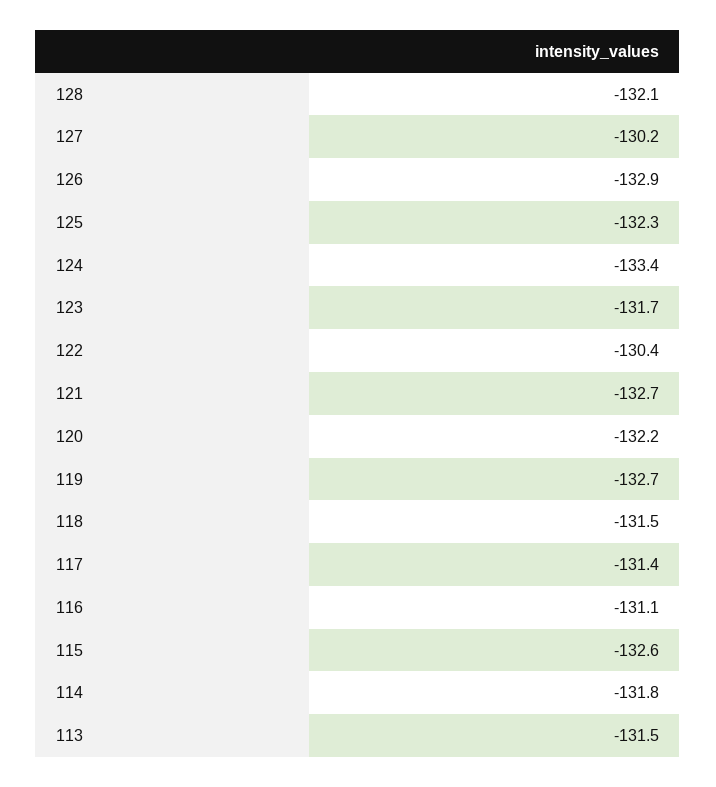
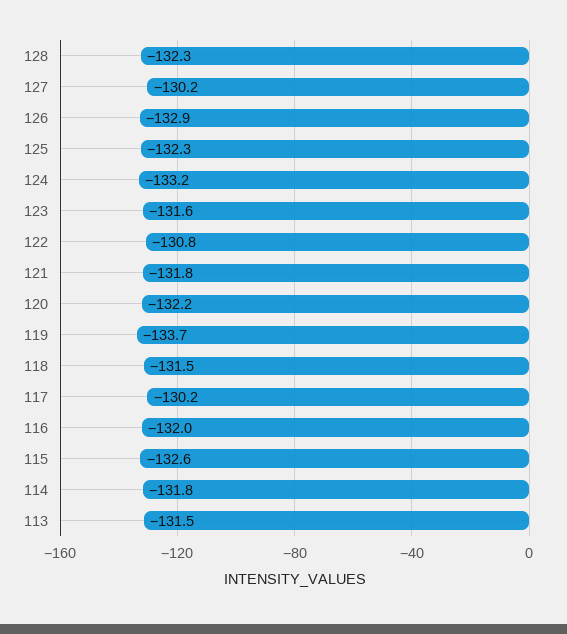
128: -132.1 -> -132.3
124: -133.4 -> -133.2
123: -131.7 -> -131.6
122: -130.4 -> -130.8
121: -132.7 -> -131.8
119: -132.7 -> -133.7
117: -131.4 -> -130.2
116: -131.1 -> -132

